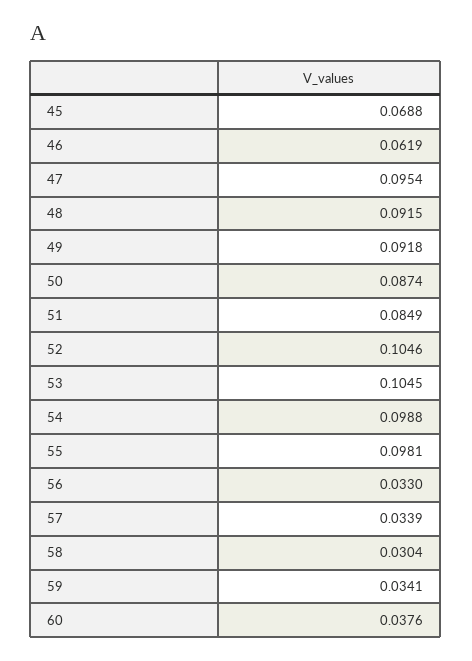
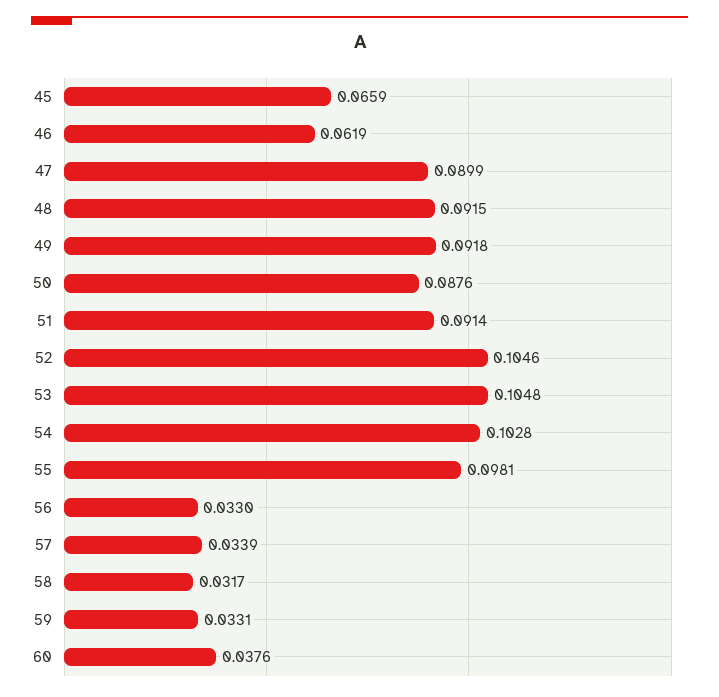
45: 0.0688 -> 0.0659
47: 0.0954 -> 0.0899
50: 0.0874 -> 0.0876
51: 0.0849 -> 0.0914
53: 0.1045 -> 0.1048
54: 0.0988 -> 0.1028
58: 0.0304 -> 0.0317
59: 0.0341 -> 0.0331

